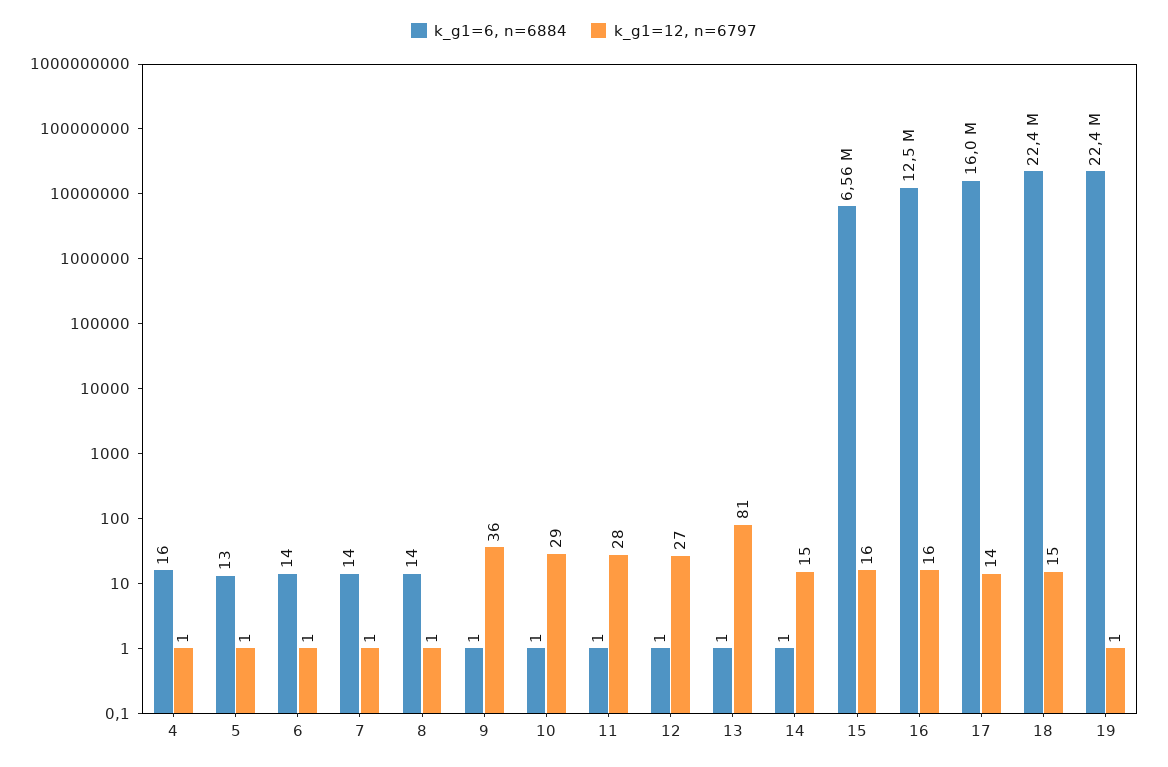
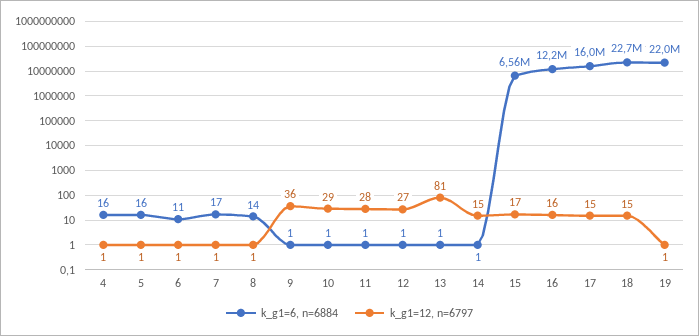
k_g1=6, n=6884, 5: 13 -> 16
k_g1=6, n=6884, 6: 14 -> 11
k_g1=6, n=6884, 7: 14 -> 17
k_g1=12, n=6797, 15: 16 -> 17
k_g1=6, n=6884, 16: 12500000 -> 12200000
k_g1=12, n=6797, 17: 14 -> 15
k_g1=6, n=6884, 18: 22400000 -> 22700000
k_g1=6, n=6884, 19: 22400000 -> 22000000

